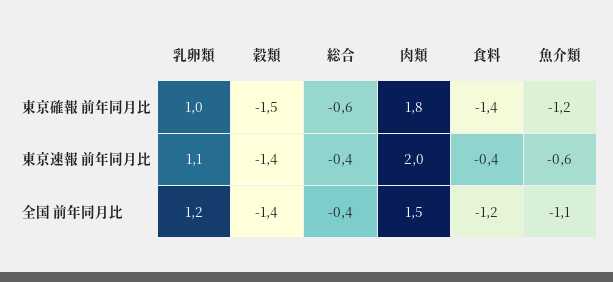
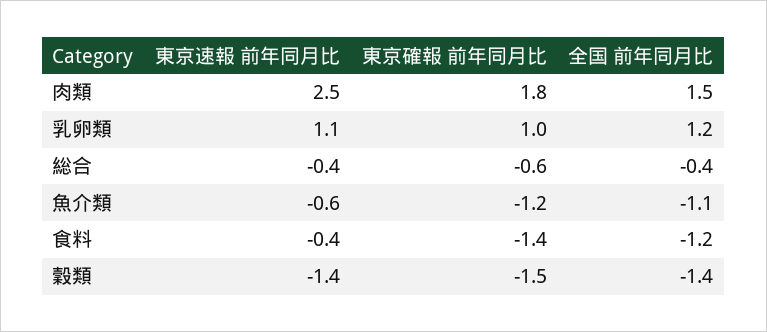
肉類, 東京速報 前年同月比: 2 -> 2.5

